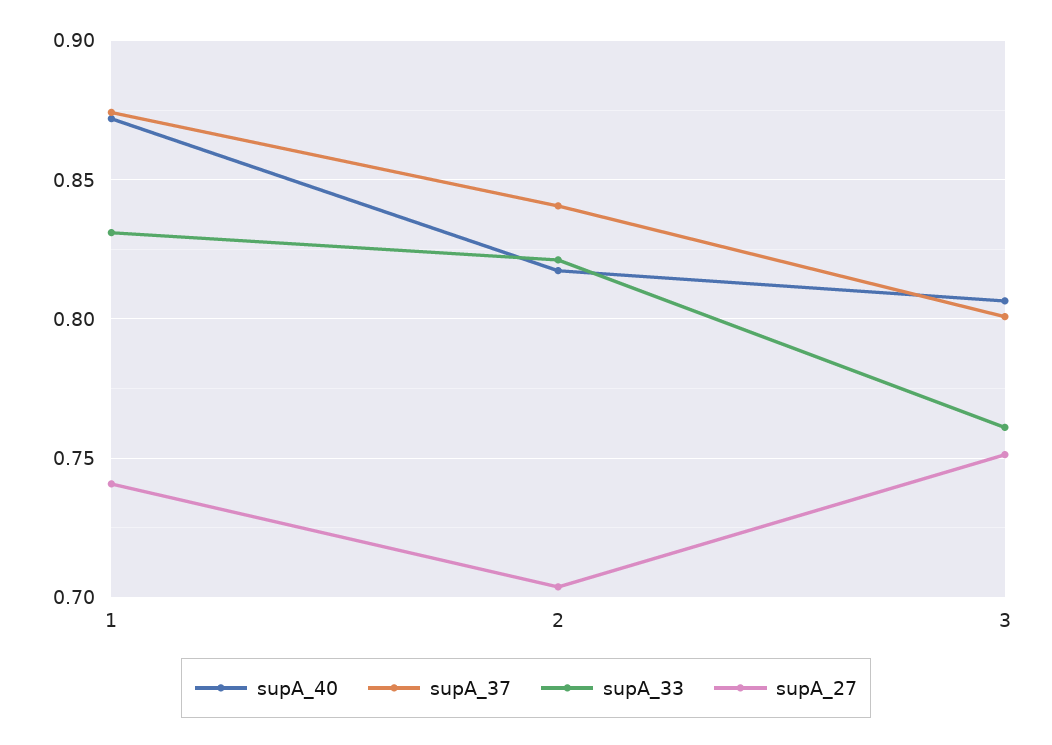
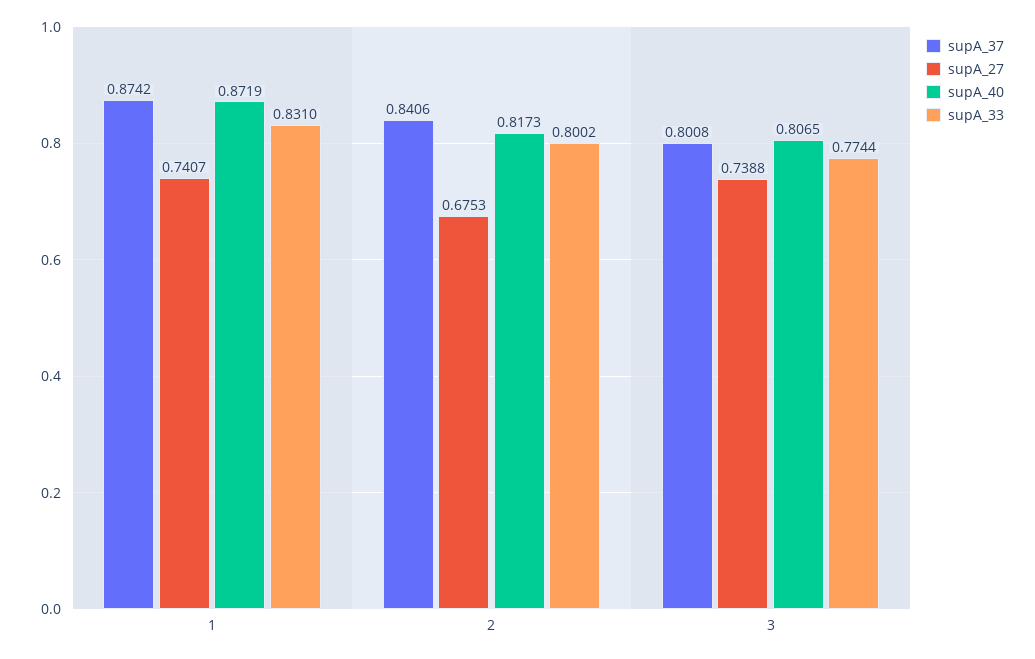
supA_33, 2: 0.82 -> 0.8002
supA_27, 2: 0.705 -> 0.6753
supA_33, 3: 0.76 -> 0.7744
supA_27, 3: 0.75 -> 0.7388

